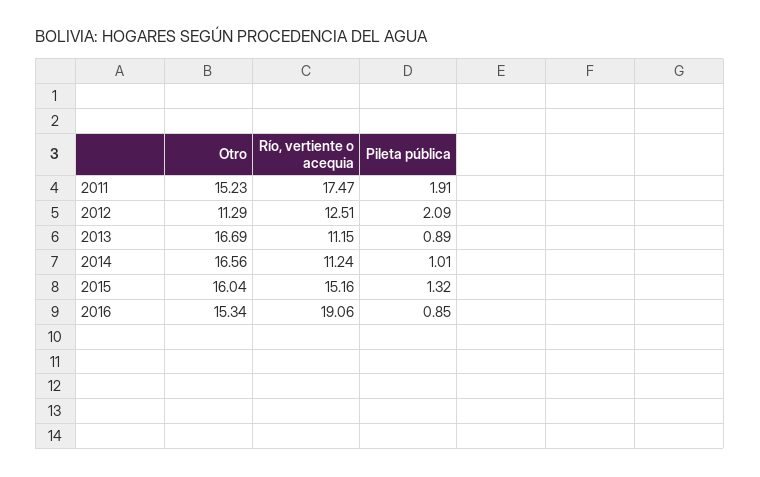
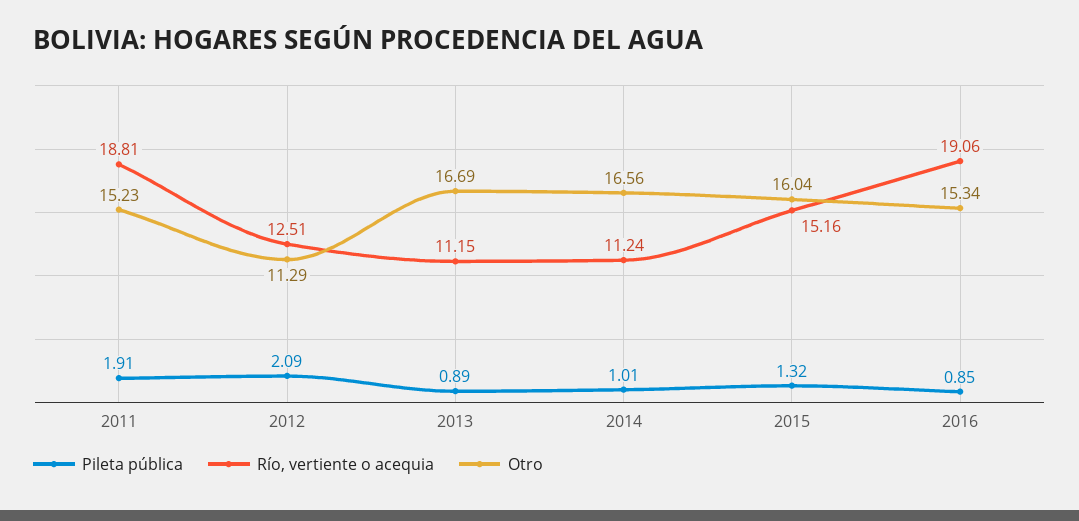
Río, vertiente o acequia, 2011: 17.47 -> 18.81

